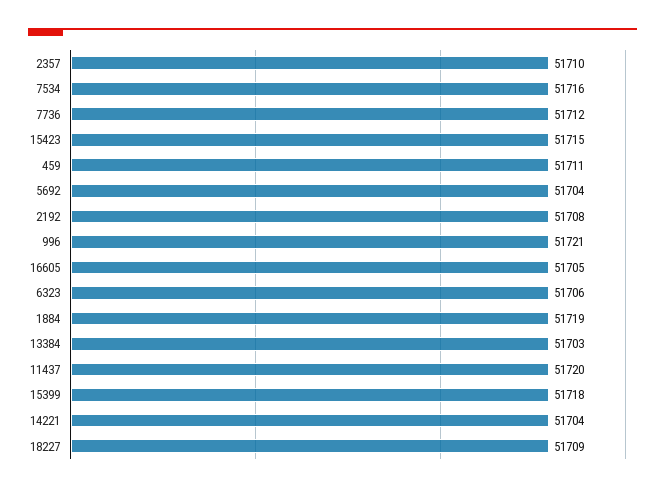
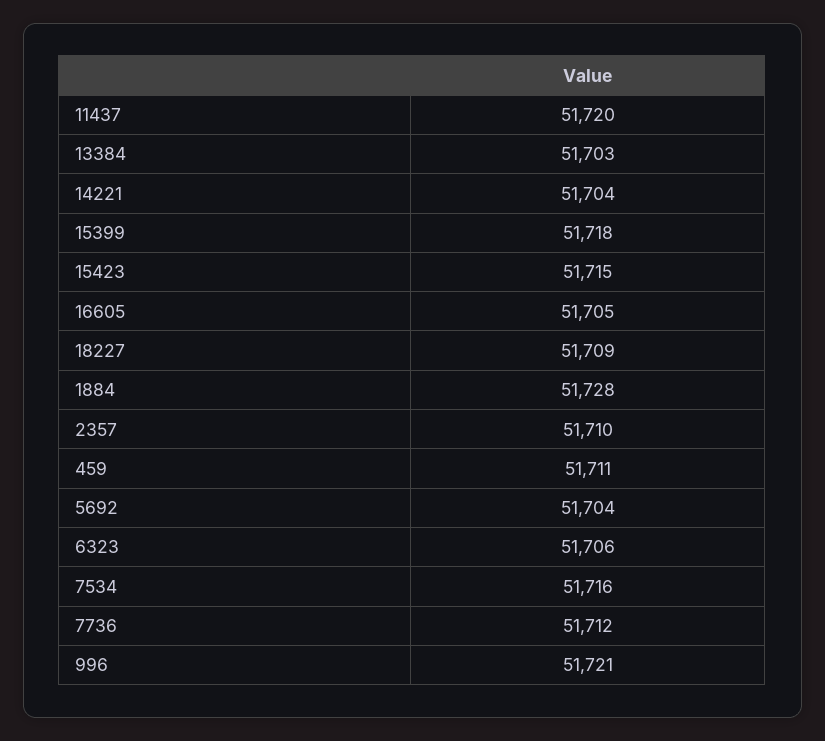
2192: 51708 -> none
1884: 51719 -> 51728

